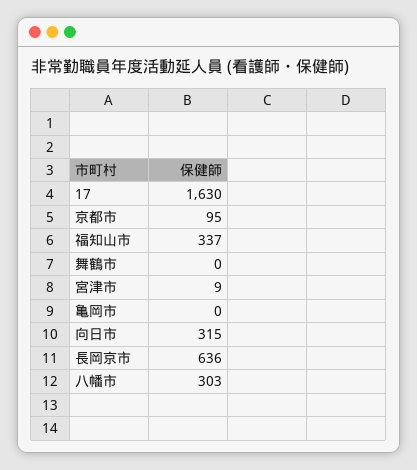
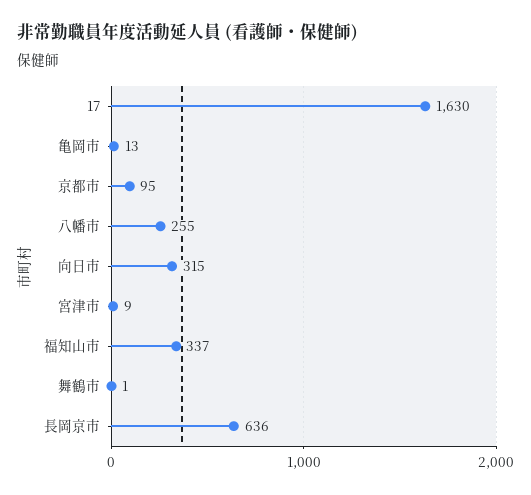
舞鶴市: 0 -> 1
亀岡市: 0 -> 13
八幡市: 303 -> 255

